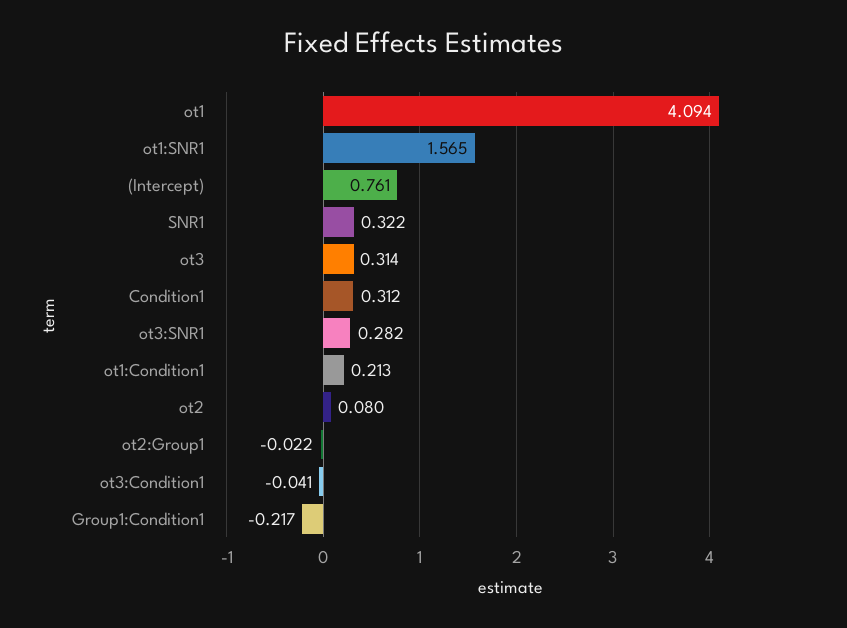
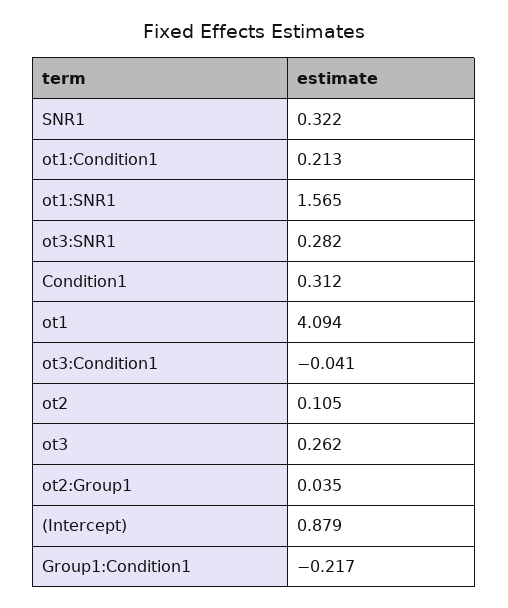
(Intercept): 0.761 -> 0.879
ot3: 0.314 -> 0.262
ot2: 0.08 -> 0.105
ot2:Group1: -0.022 -> 0.035

